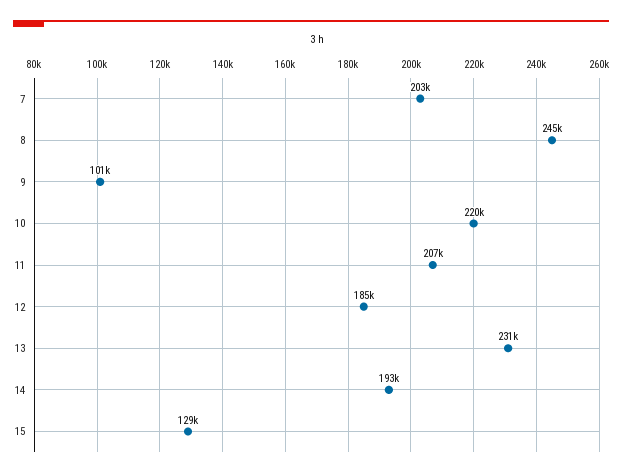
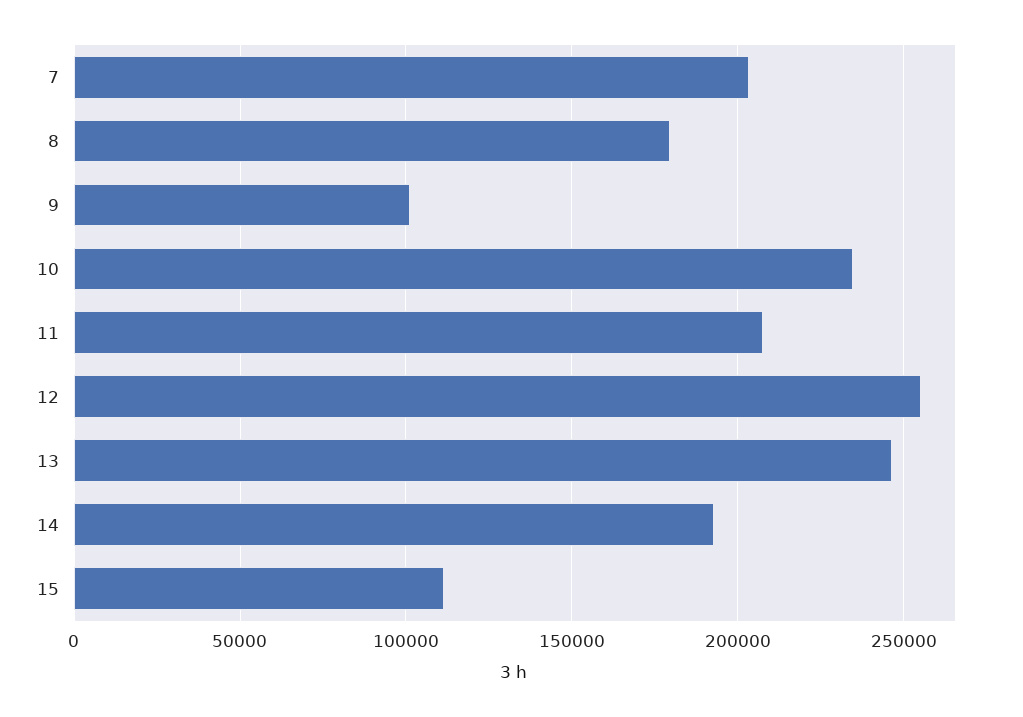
8: 245000 -> 180000
10: 220000 -> 235000
12: 185000 -> 255000
13: 231000 -> 245000
15: 129000 -> 110000

